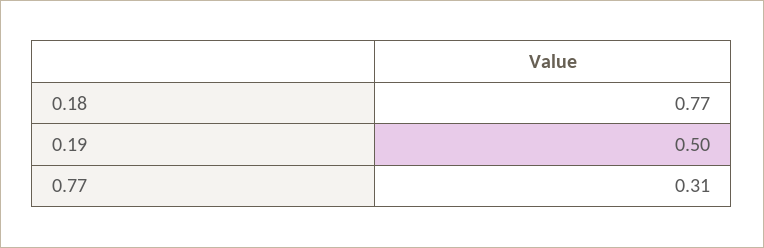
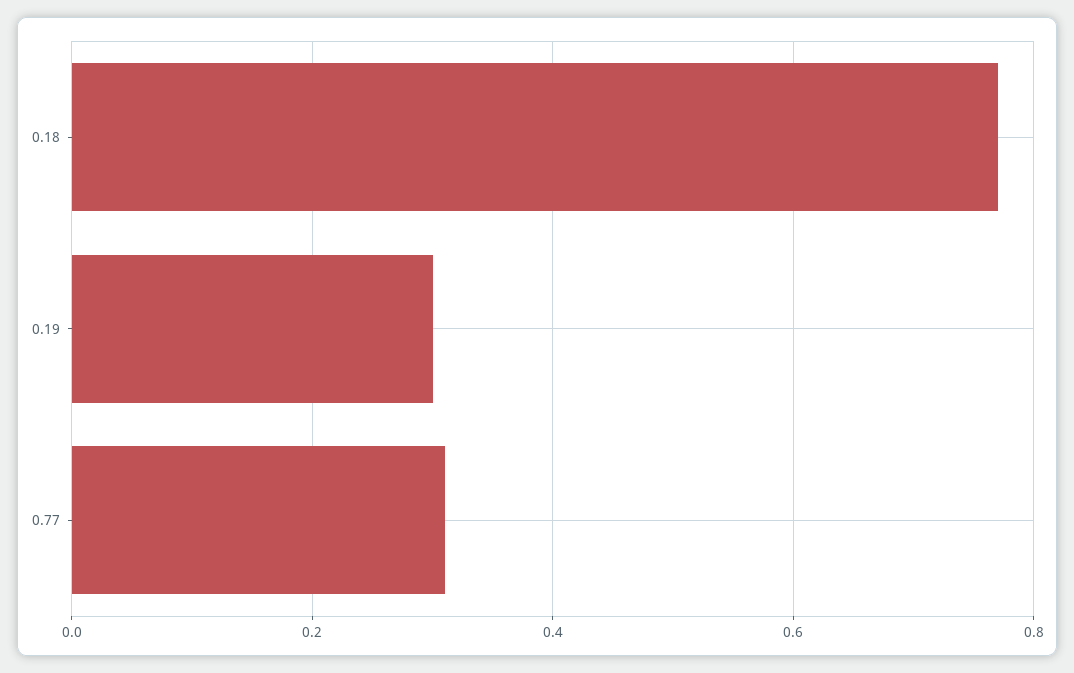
0.19: 0.5 -> 0.3

